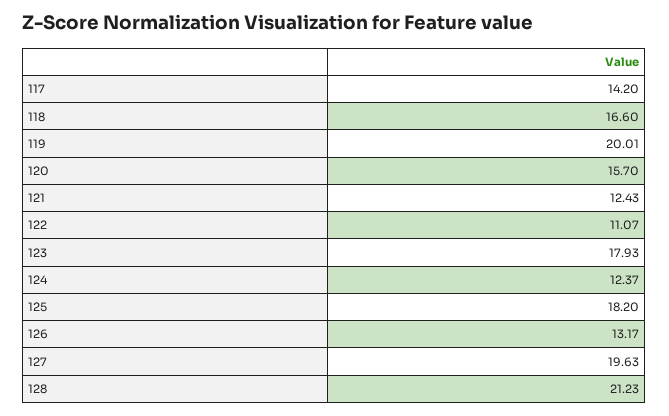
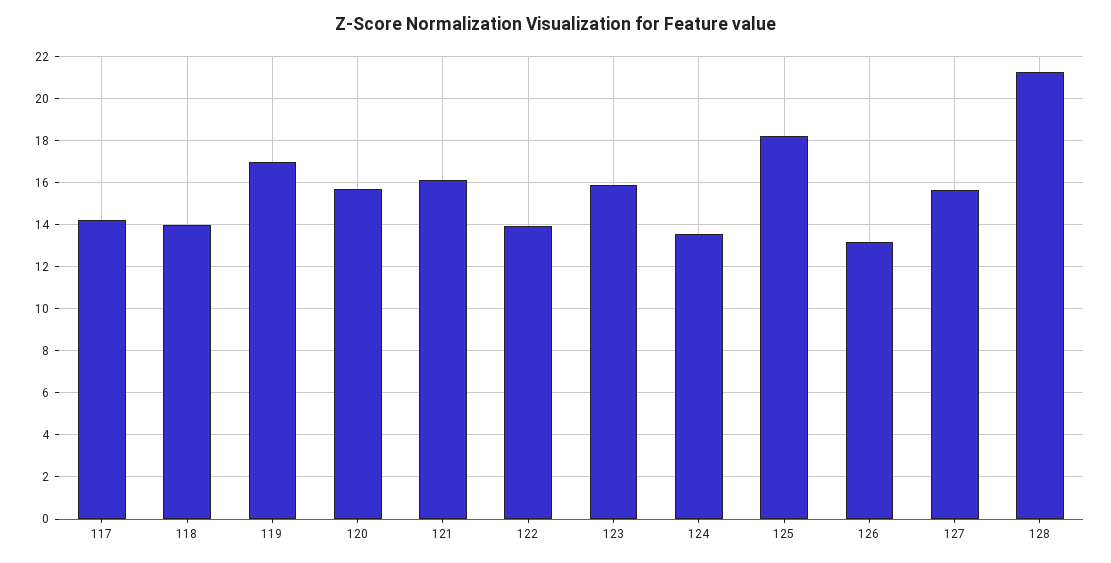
118: 16.6 -> 14
119: 20.01 -> 17
121: 12.43 -> 16
122: 11.07 -> 14
123: 17.93 -> 16
124: 12.37 -> 13.5
127: 19.63 -> 15.5

